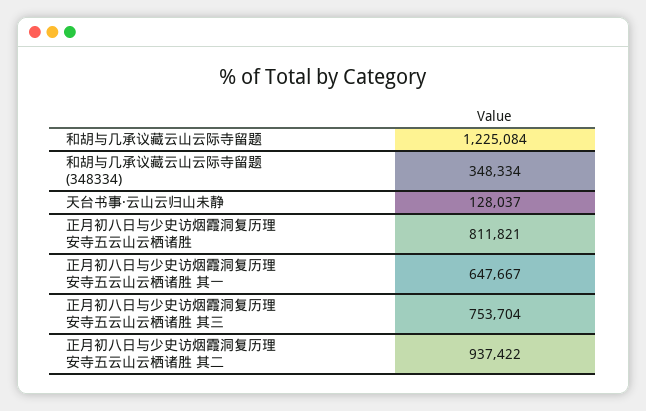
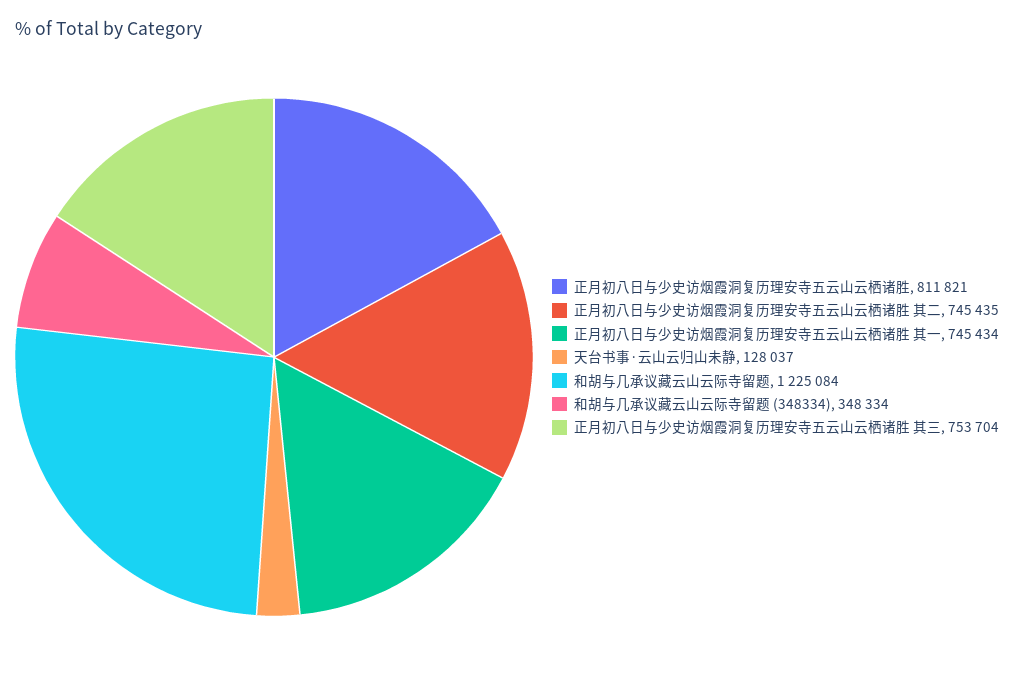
正月初八日与少史访烟霞洞复历理安寺五云山云栖诸胜 其一: 647667 -> 745434
正月初八日与少史访烟霞洞复历理安寺五云山云栖诸胜 其二: 937422 -> 745435

